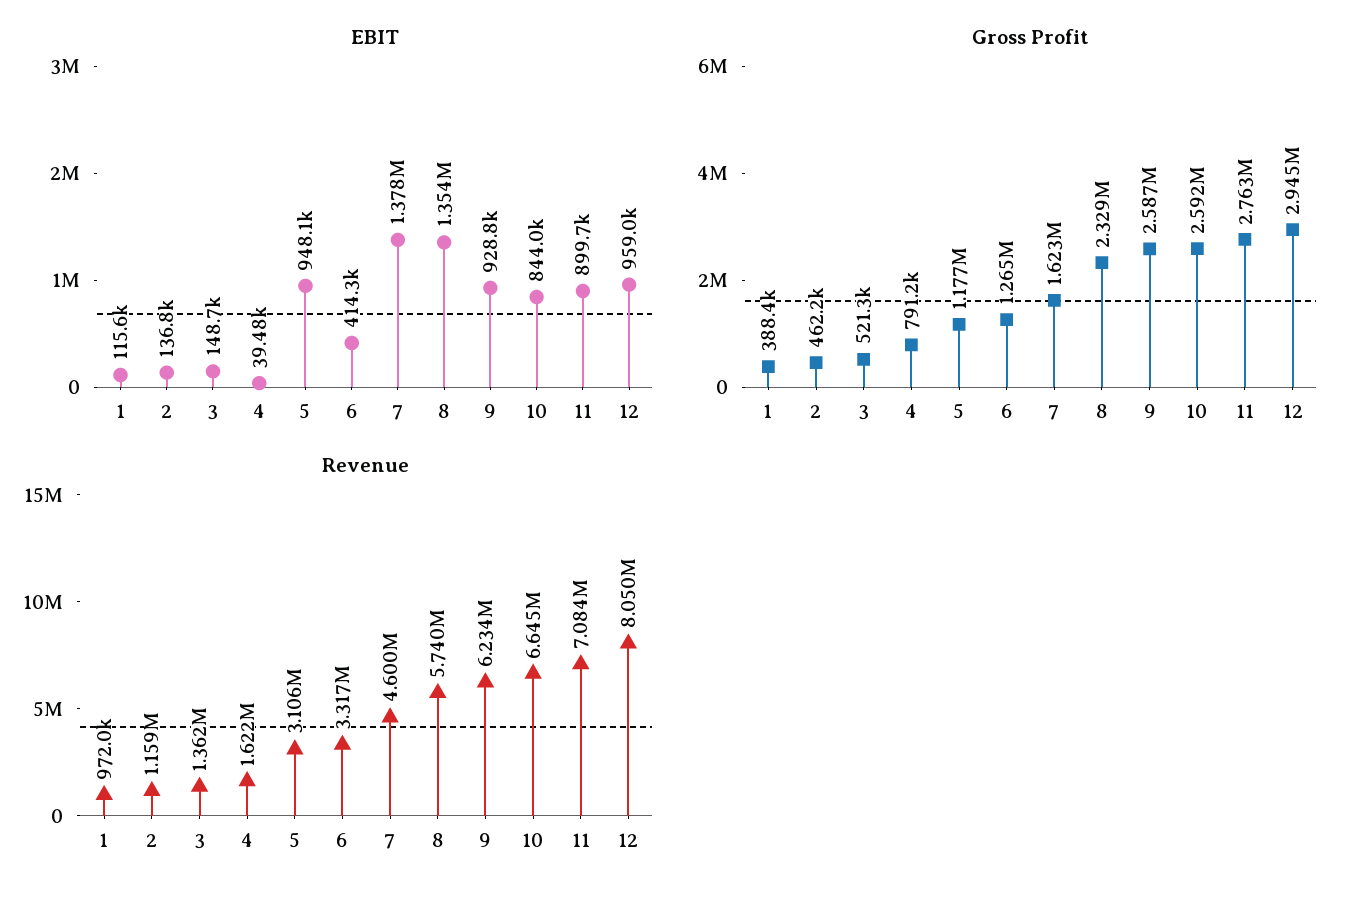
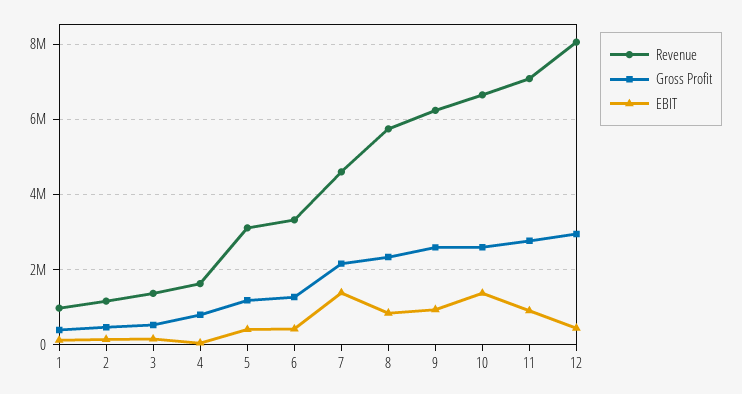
EBIT, 5: 948100 -> 400000
EBIT, 8: 1354000 -> 800000
EBIT, 10: 844000 -> 1400000
EBIT, 12: 959000 -> 400000
Gross Profit, 7: 1623000 -> 2200000

